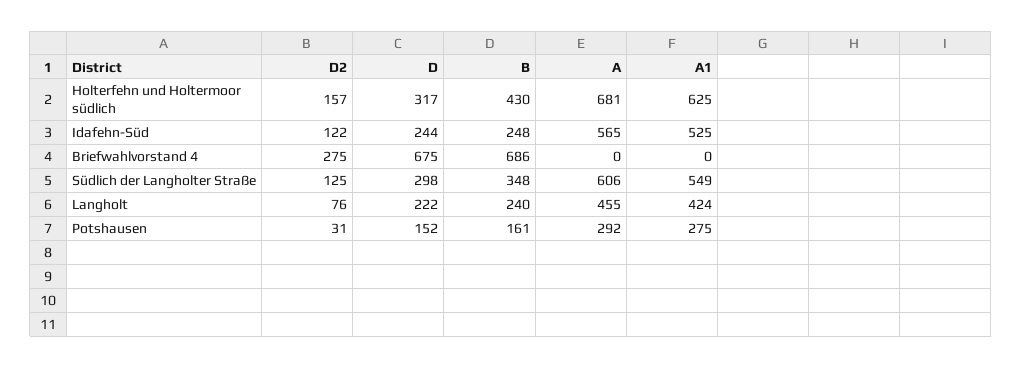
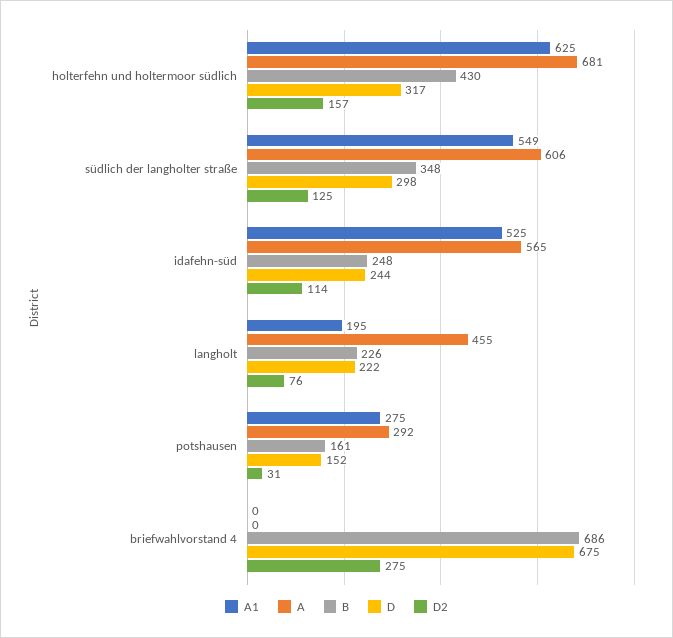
D2, Idafehn-Süd: 122 -> 114
B, Langholt: 240 -> 226
A1, Langholt: 424 -> 195

